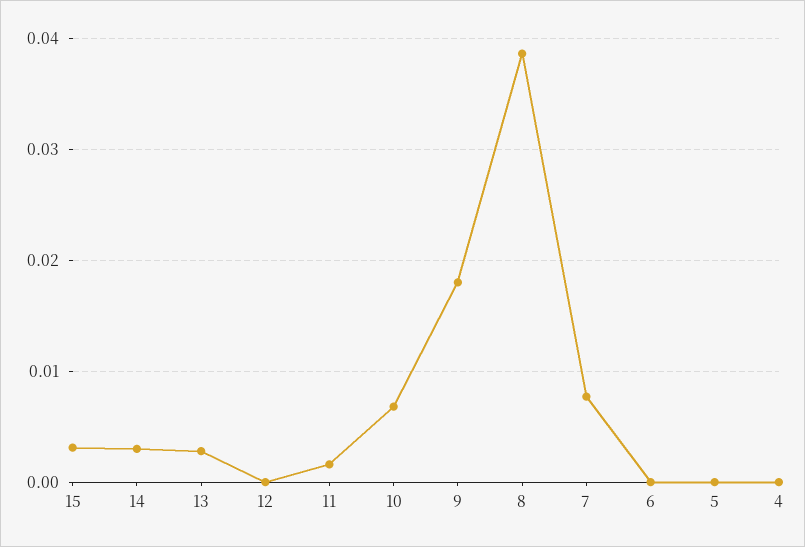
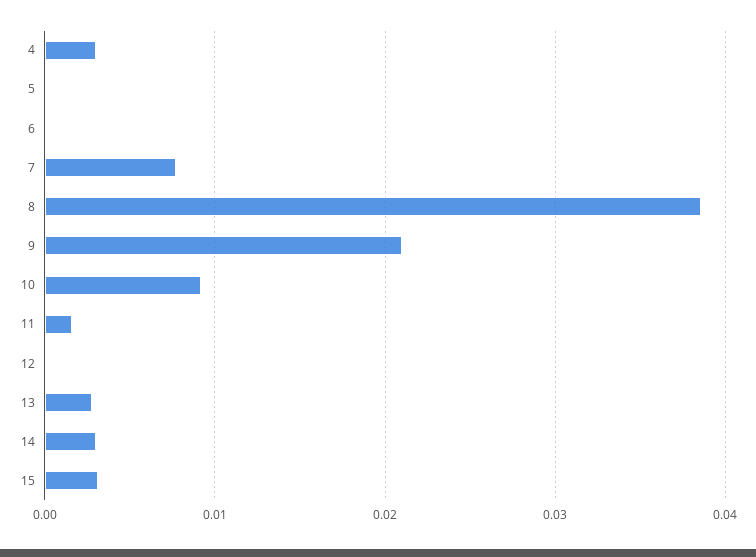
10: 0.007 -> 0.009
9: 0.018 -> 0.021
4: 0 -> 0.003

